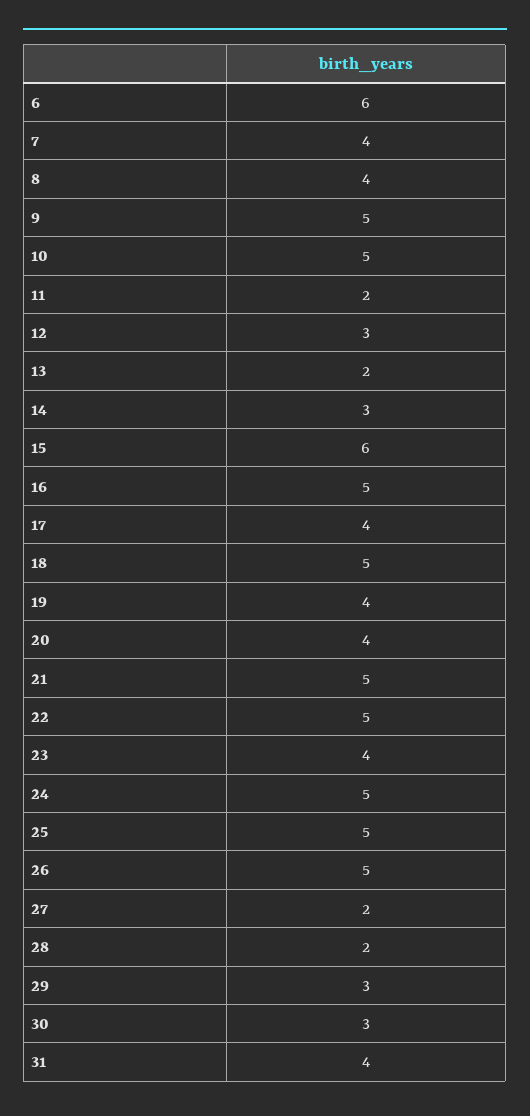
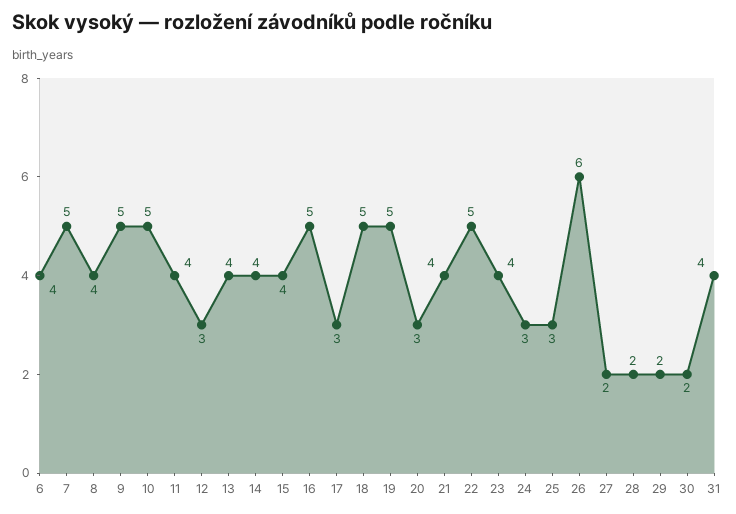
6: 6 -> 4
7: 4 -> 5
11: 2 -> 4
13: 2 -> 4
14: 3 -> 4
15: 6 -> 4
17: 4 -> 3
19: 4 -> 5
20: 4 -> 3
21: 5 -> 4
24: 5 -> 3
25: 5 -> 3
26: 5 -> 6
29: 3 -> 2
30: 3 -> 2

